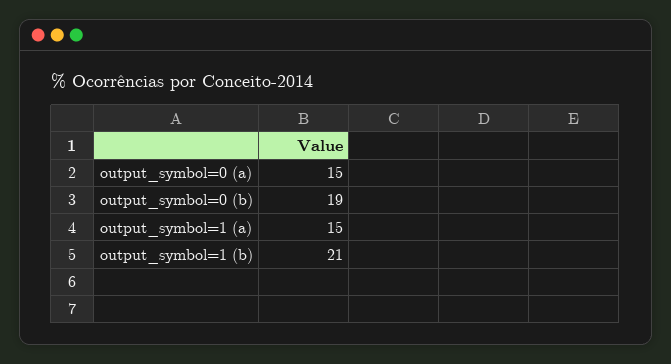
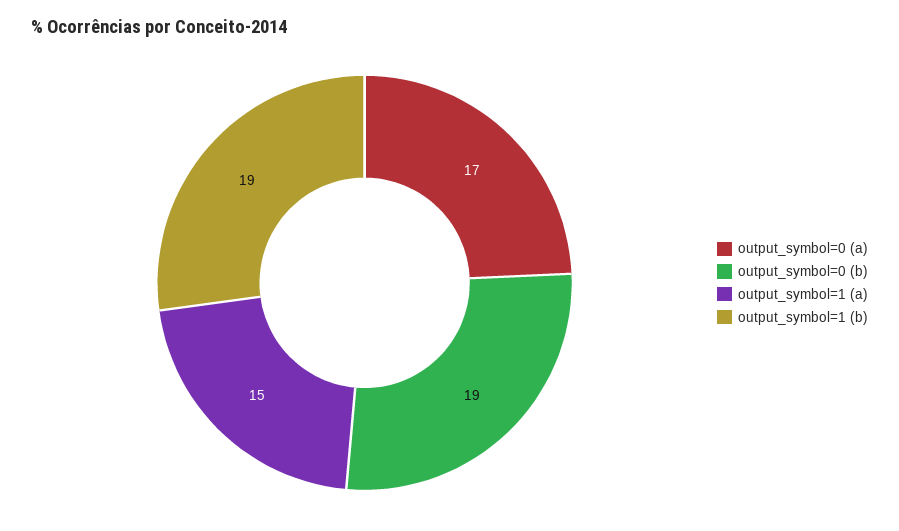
output_symbol=0 (a): 15 -> 17
output_symbol=1 (b): 21 -> 19

